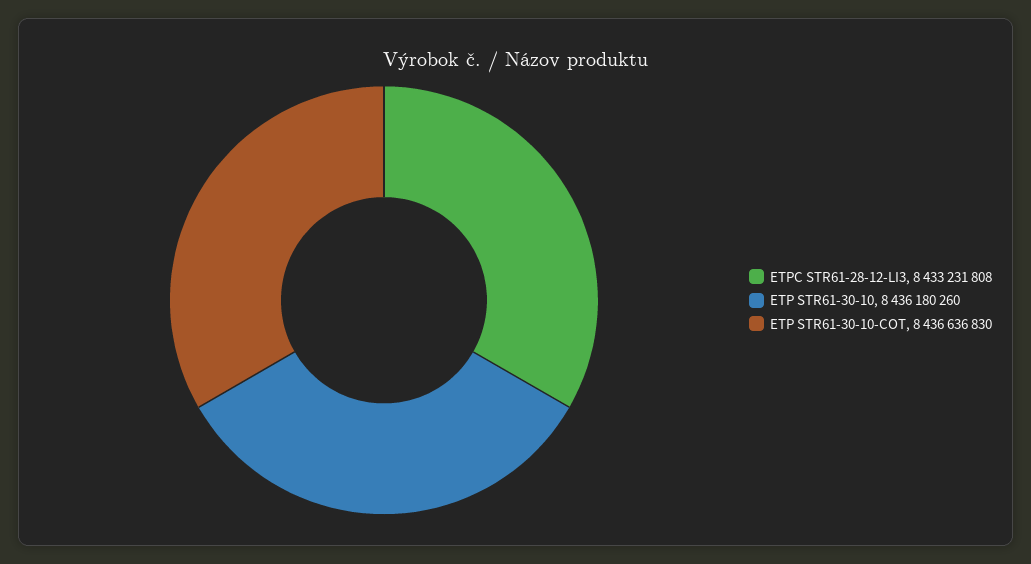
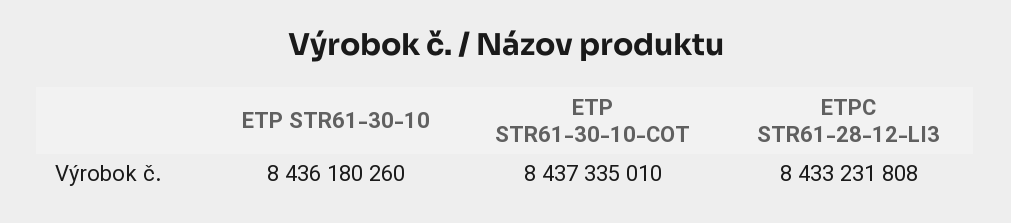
ETP STR61-30-10-COT: 8436636830 -> 8437335010

